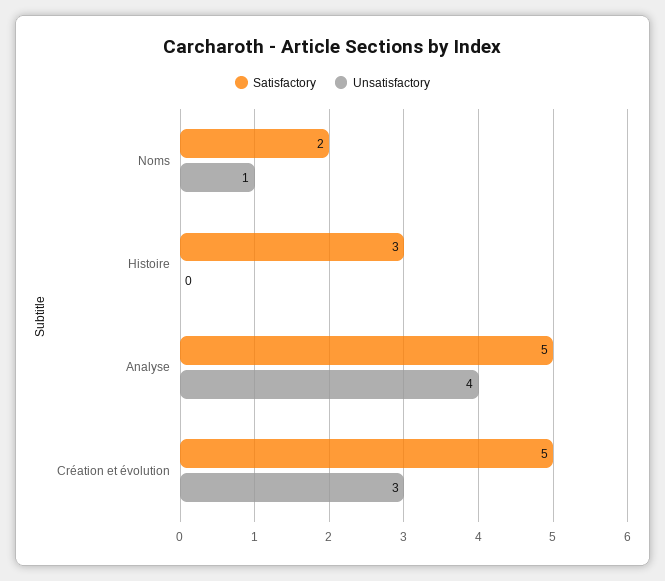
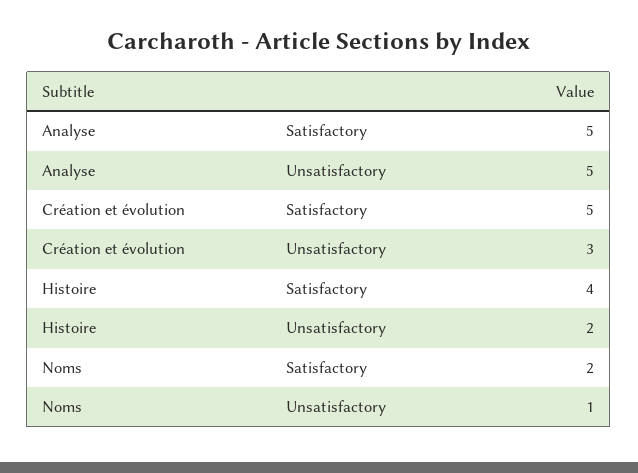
Satisfactory, Histoire: 3 -> 4
Unsatisfactory, Histoire: 0 -> 2
Unsatisfactory, Analyse: 4 -> 5

